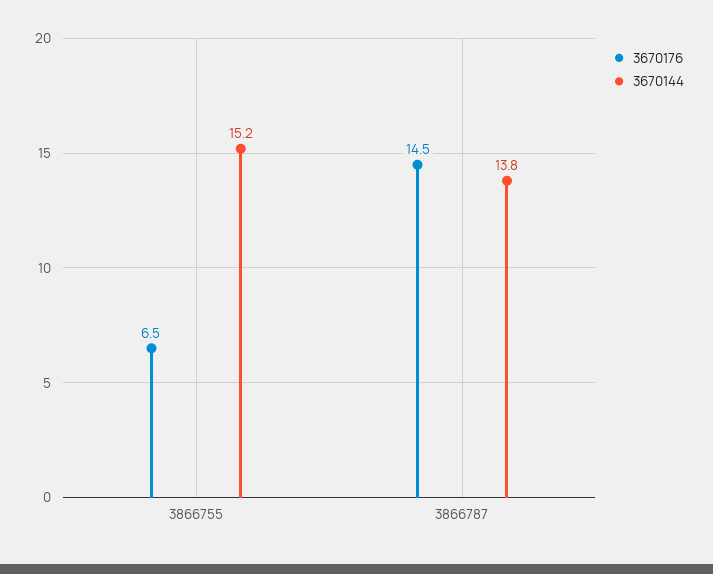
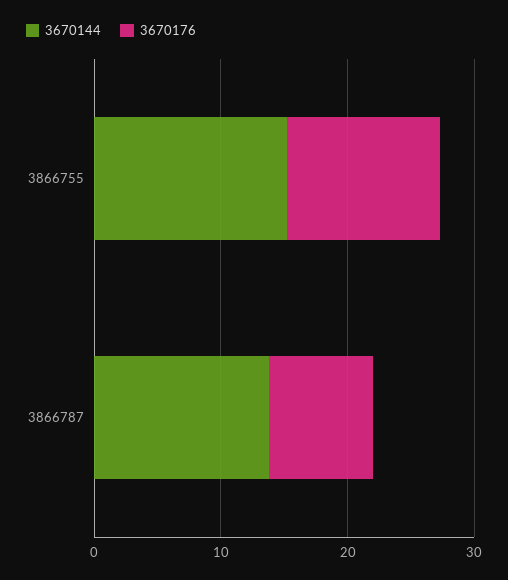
3670176, 3866755: 6.5 -> 12
3670176, 3866787: 14.5 -> 8

